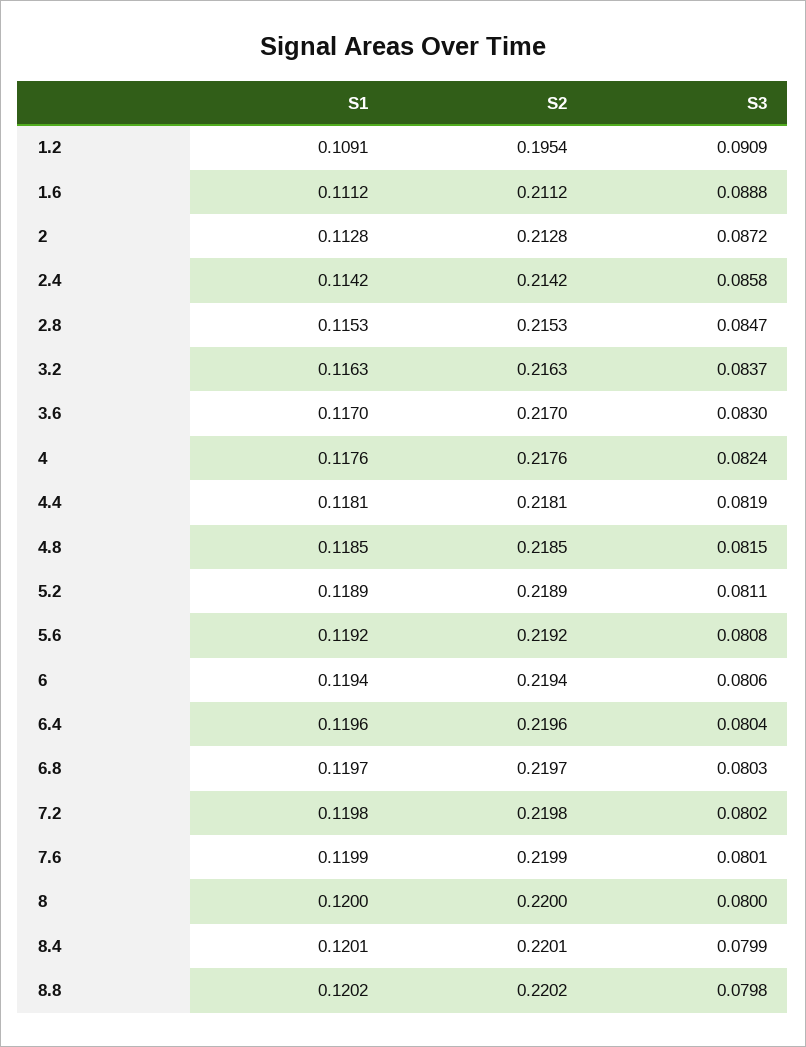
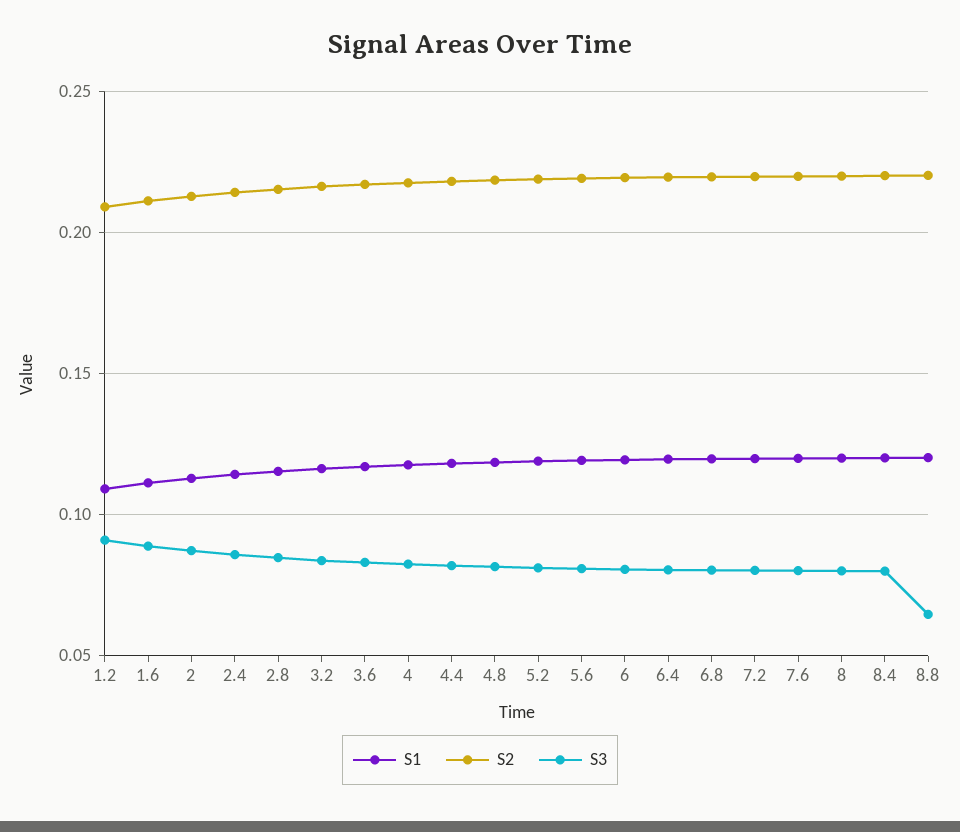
S2, 1.2: 0.1954 -> 0.21
S3, 8.8: 0.0798 -> 0.065

